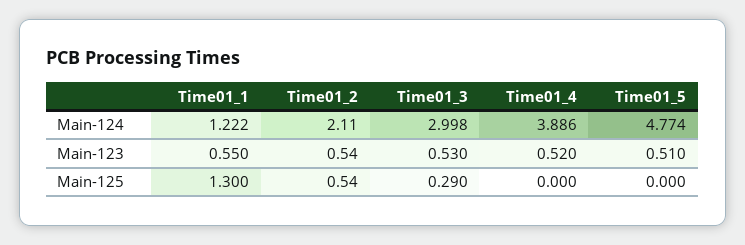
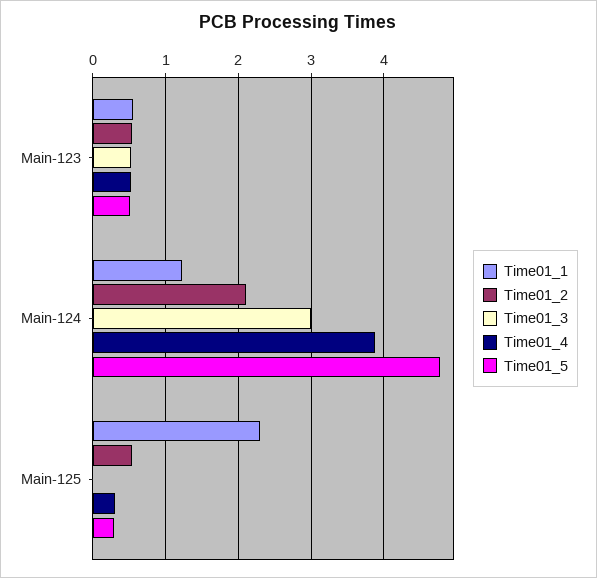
Time01_1, Main-125: 1.3 -> 2.3
Time01_3, Main-125: 0.29 -> 0
Time01_4, Main-125: 0 -> 0.3
Time01_5, Main-125: 0 -> 0.3

